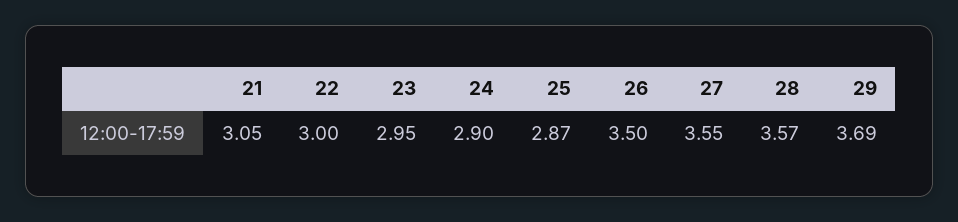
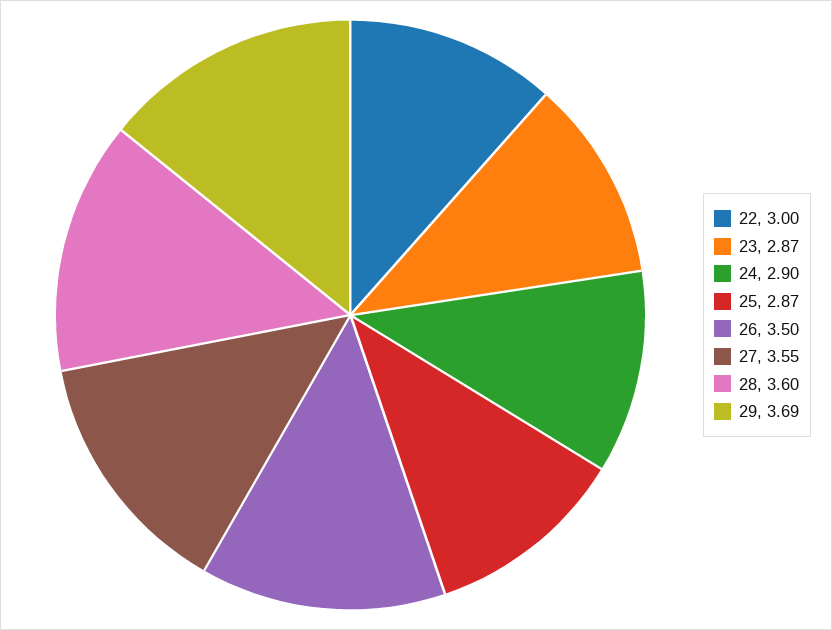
21: 3.05 -> none
23: 2.95 -> 2.87
28: 3.57 -> 3.6

